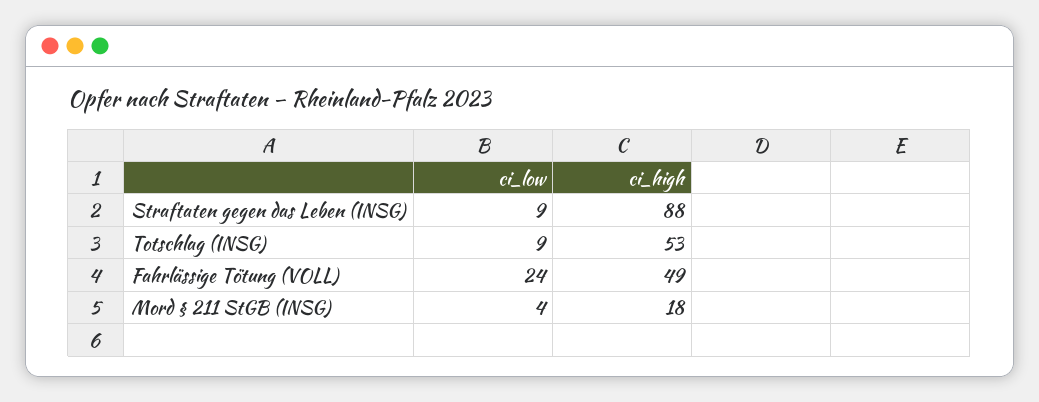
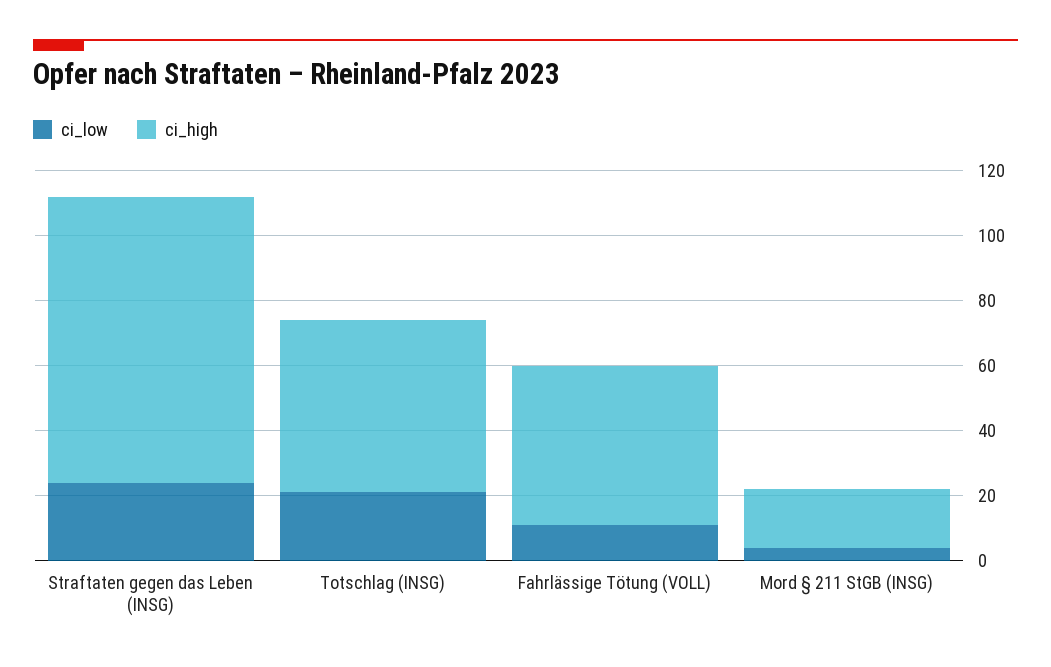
ci_low, Straftaten gegen das Leben (INSG): 9 -> 25
ci_low, Totschlag (INSG): 9 -> 20
ci_low, Fahrlässige Tötung (VOLL): 24 -> 10

